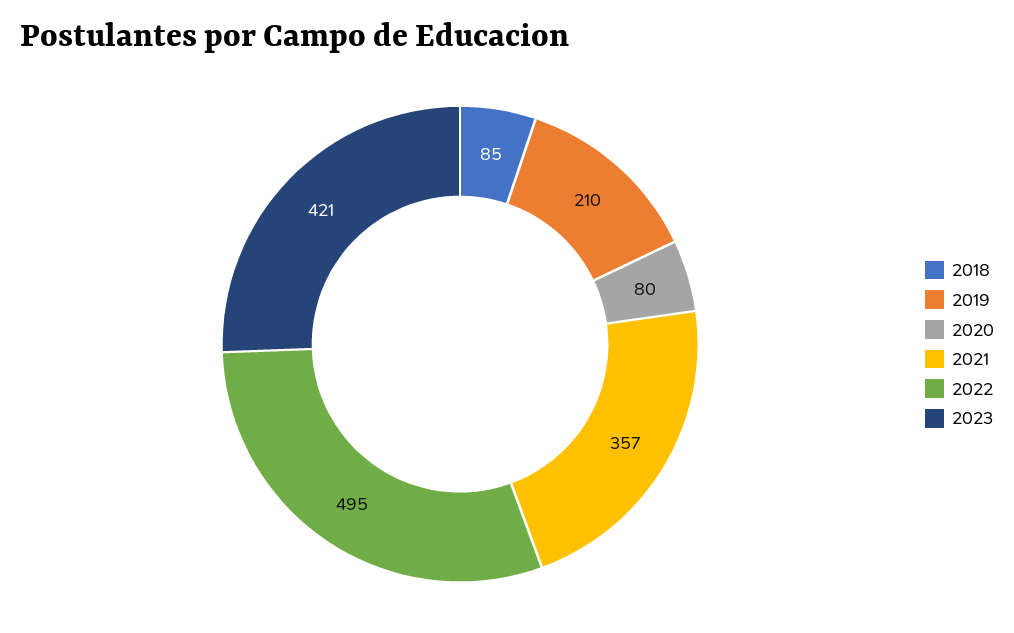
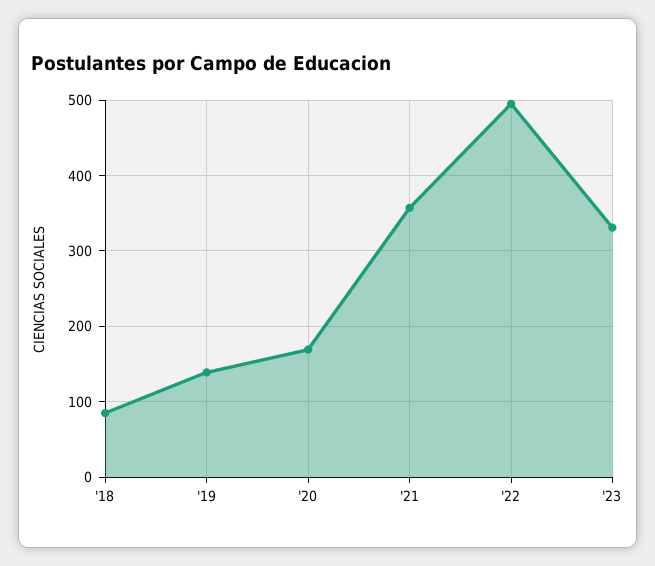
2019: 210 -> 140
2020: 80 -> 170
2023: 421 -> 330

